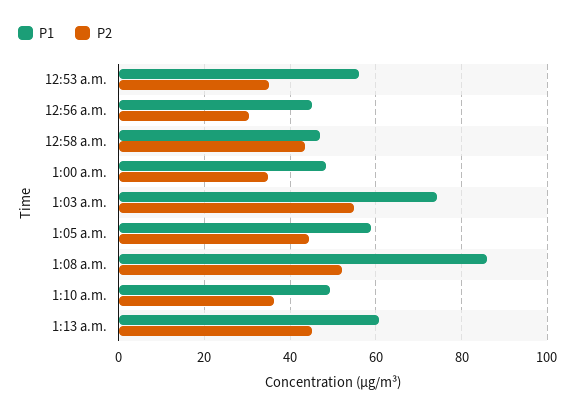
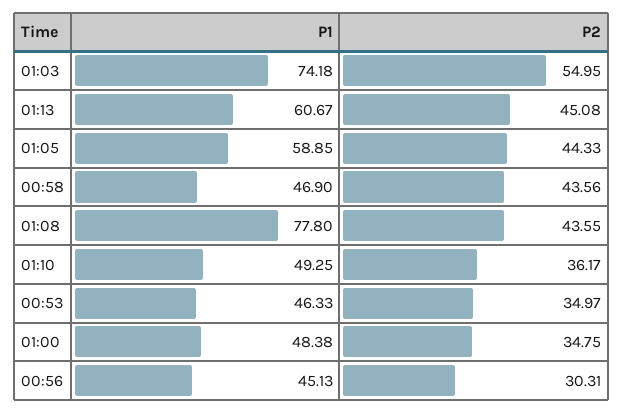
P1, 12:53 a.m.: 56 -> 46.33
P1, 1:08 a.m.: 86 -> 77.8
P2, 1:08 a.m.: 52 -> 43.55

